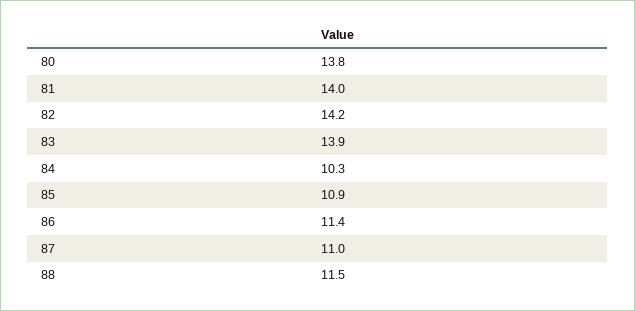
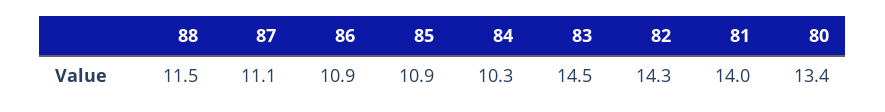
80: 13.8 -> 13.4
82: 14.2 -> 14.3
83: 13.9 -> 14.5
86: 11.4 -> 10.9
87: 11 -> 11.1

